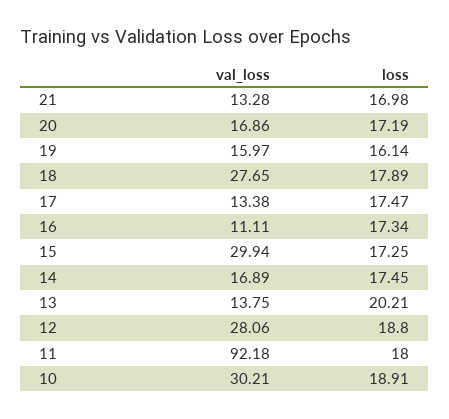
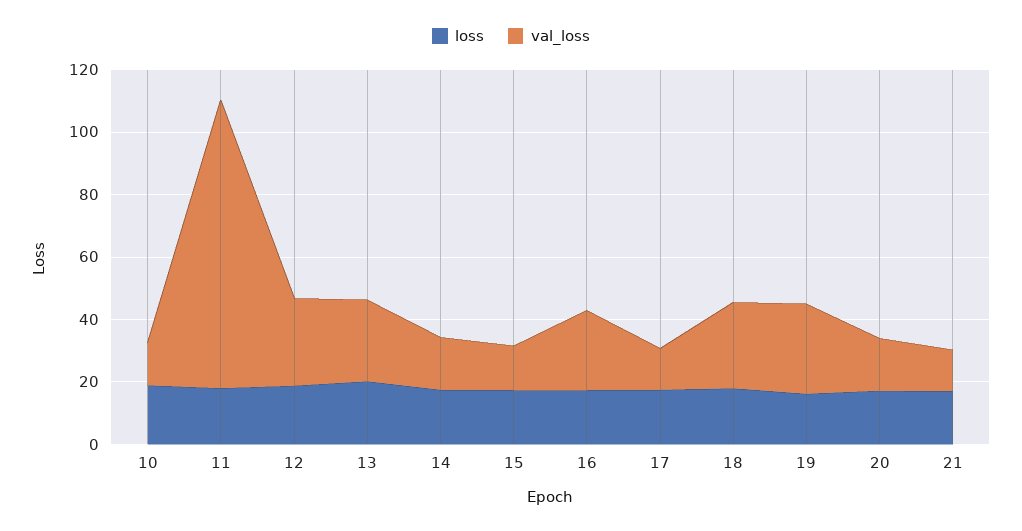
val_loss, 19: 15.97 -> 30
val_loss, 16: 11.11 -> 25
val_loss, 15: 29.94 -> 15
val_loss, 13: 13.75 -> 25
val_loss, 10: 30.21 -> 15

